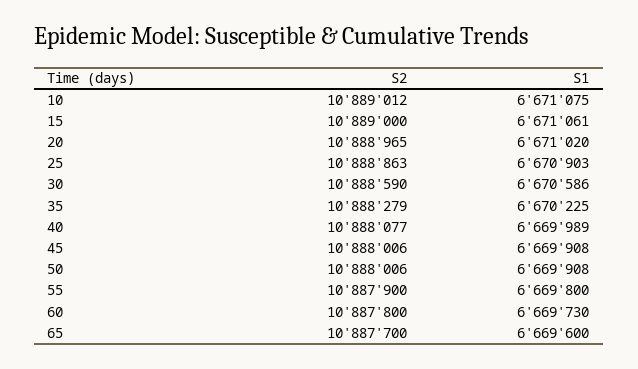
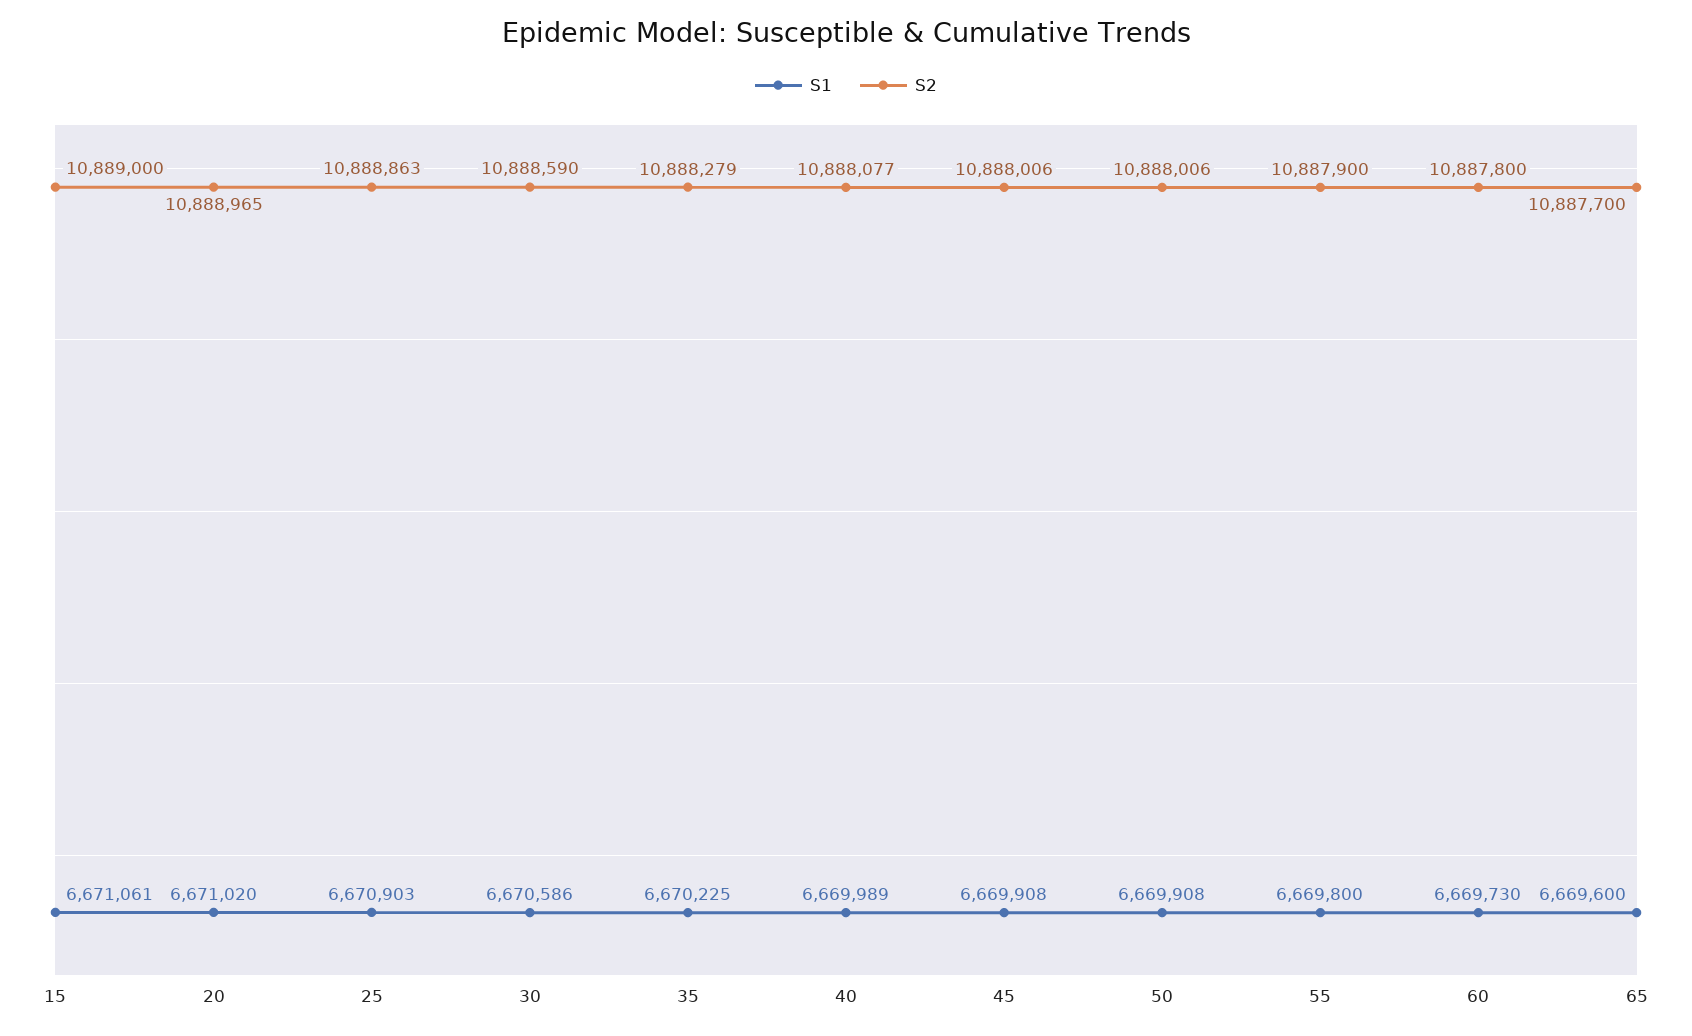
S2, 10: 10889012 -> none
S1, 10: 6671075 -> none

